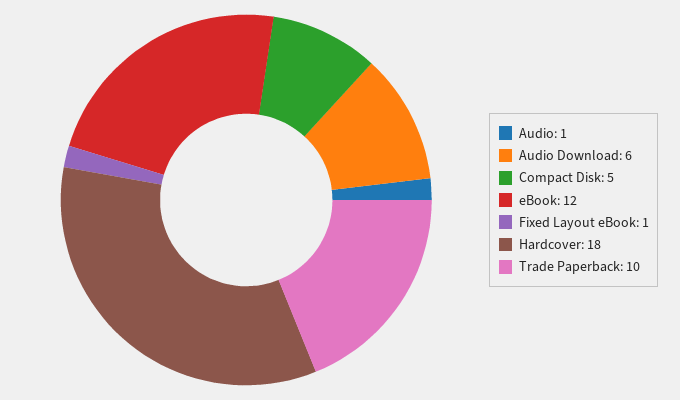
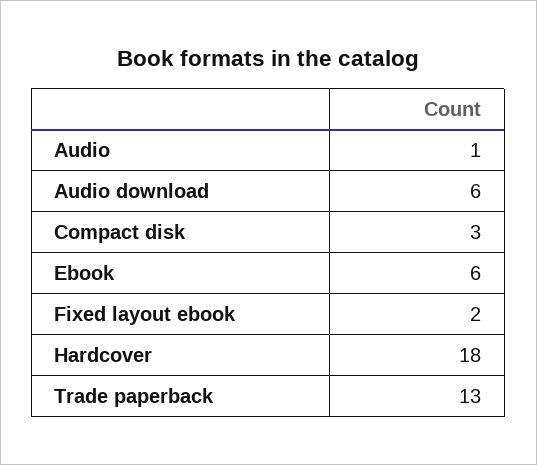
Compact Disk: 5 -> 3
eBook: 12 -> 6
Fixed Layout eBook: 1 -> 2
Trade Paperback: 10 -> 13

